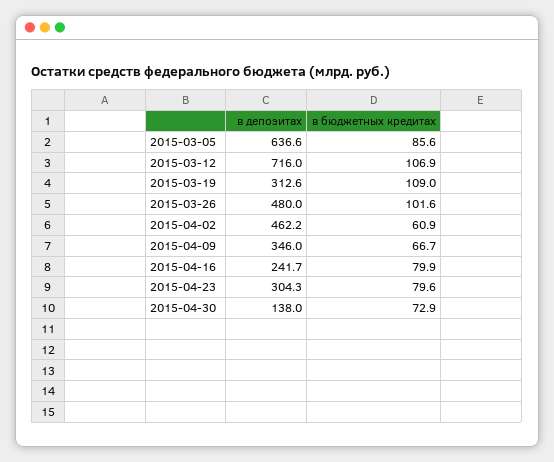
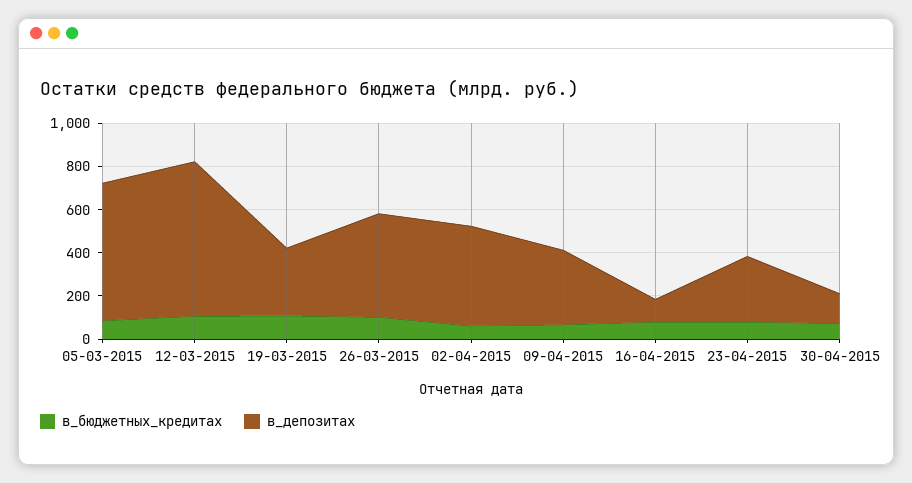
в депозитах, 2015-04-16: 241.7 -> 100

